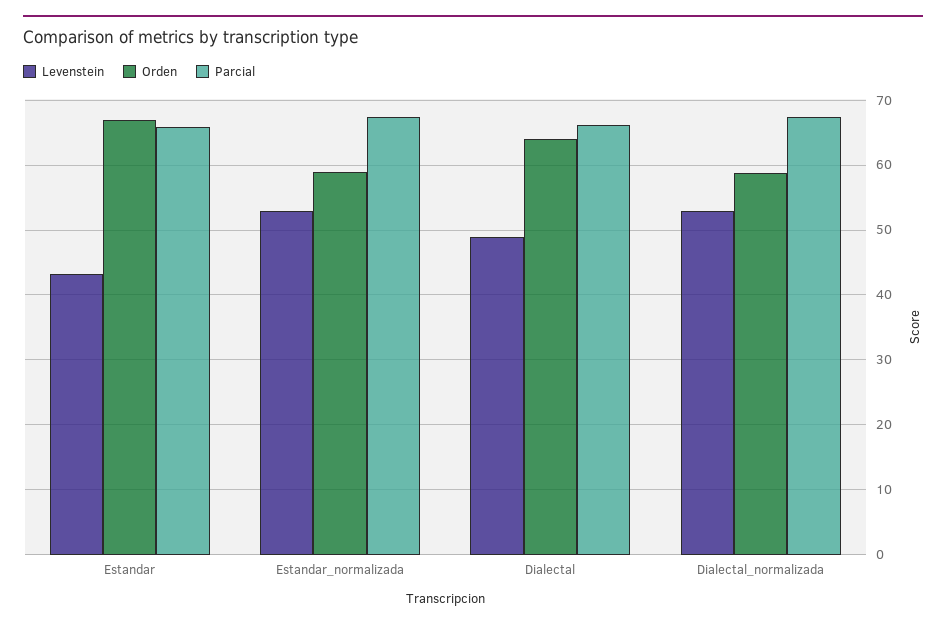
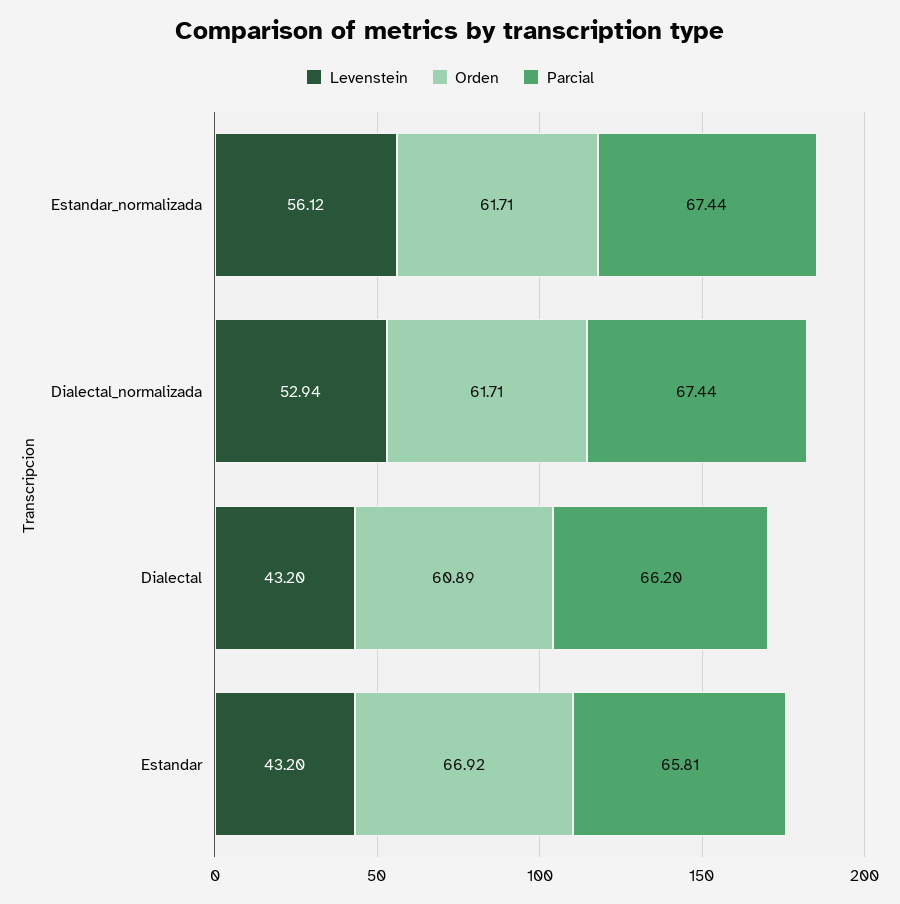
Levenstein, Estandar_normalizada: 53 -> 56.12
Orden, Estandar_normalizada: 59 -> 61.71
Levenstein, Dialectal: 49 -> 43.2
Orden, Dialectal: 64 -> 60.89
Orden, Dialectal_normalizada: 59 -> 61.71

